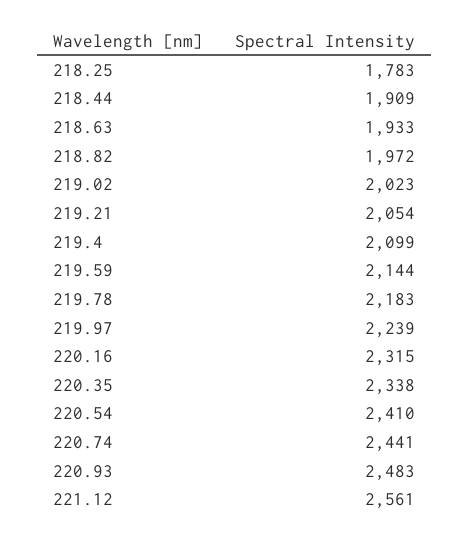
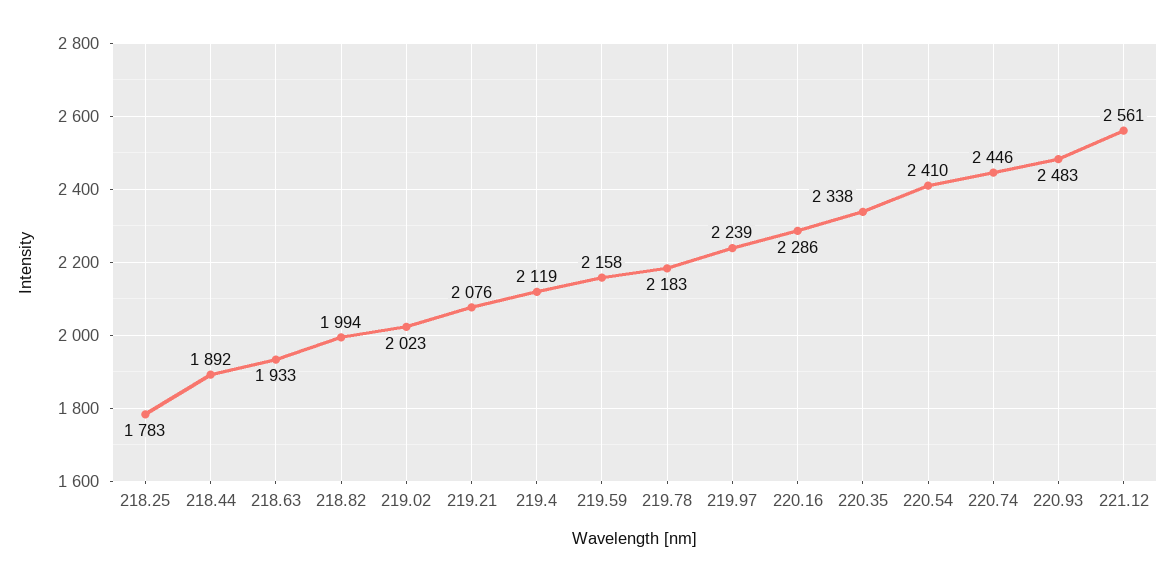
218.44: 1909 -> 1892
218.82: 1972 -> 1994
219.21: 2054 -> 2076
219.4: 2099 -> 2119
219.59: 2144 -> 2158
220.16: 2315 -> 2286
220.74: 2441 -> 2446

